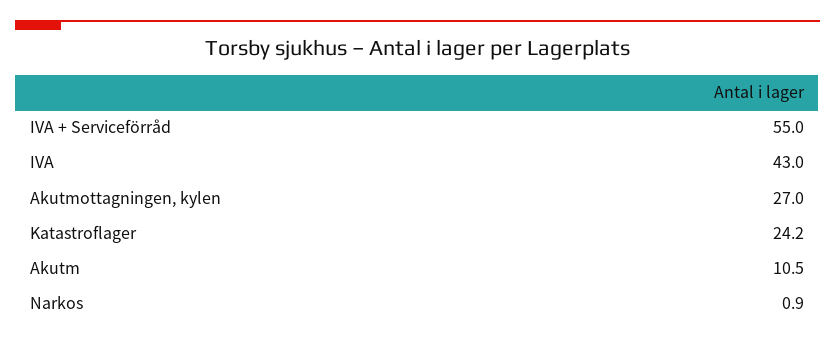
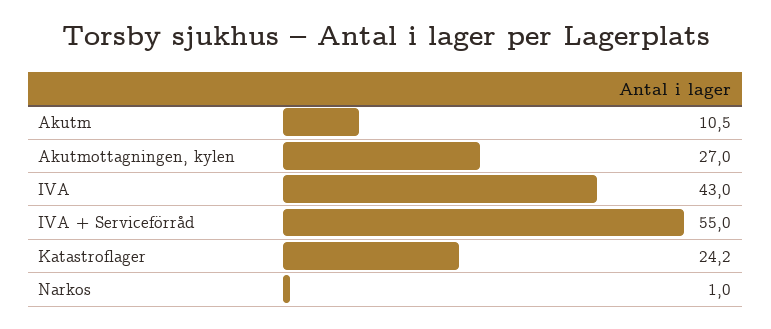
Narkos: 0.9 -> 1

